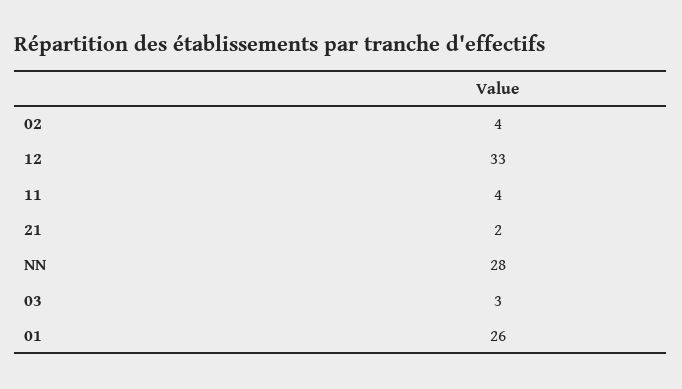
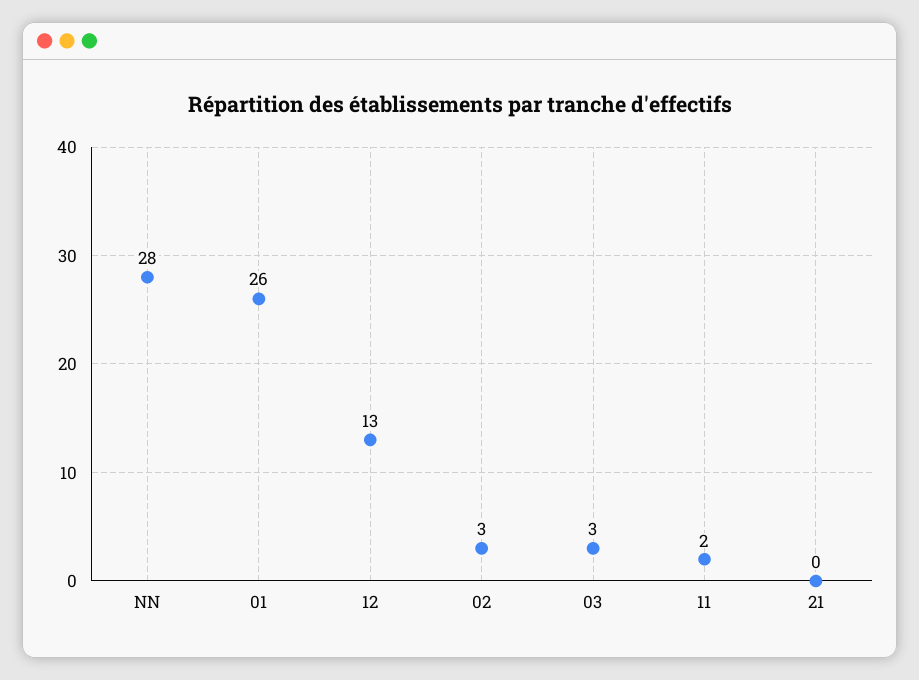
02: 4 -> 3
12: 33 -> 13
11: 4 -> 2
21: 2 -> 0

